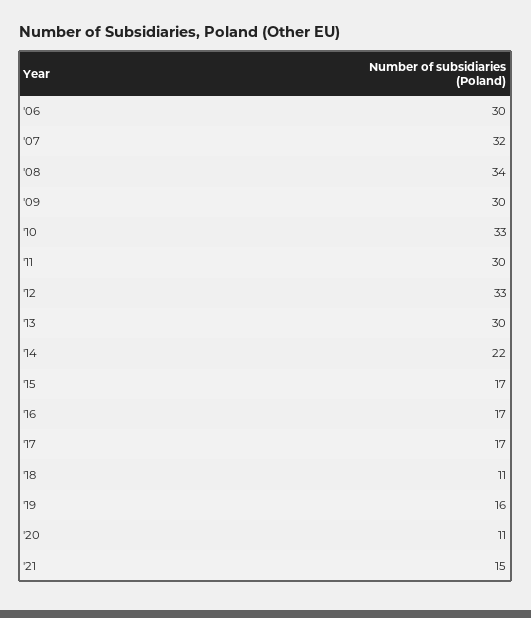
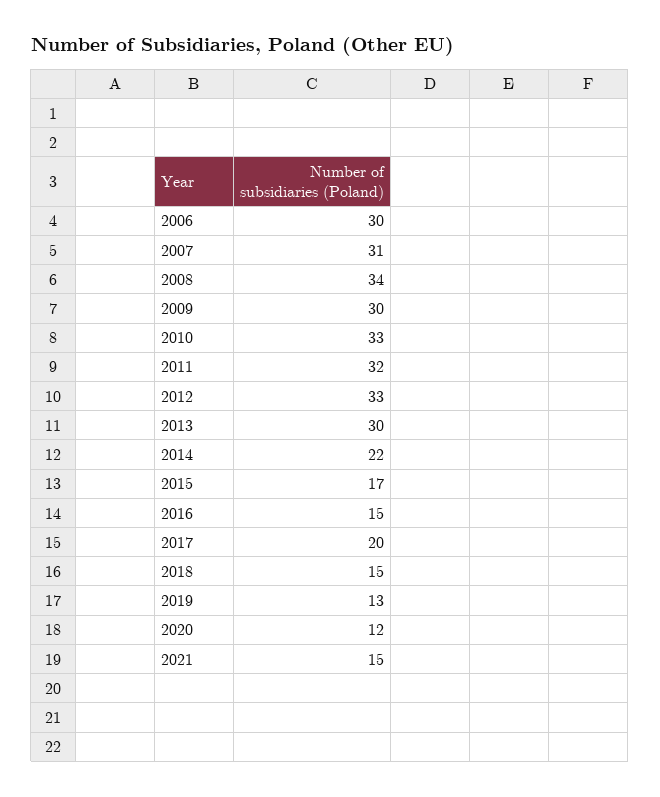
'07: 32 -> 31
'11: 30 -> 32
'16: 17 -> 15
'17: 17 -> 20
'18: 11 -> 15
'19: 16 -> 13
'20: 11 -> 12

